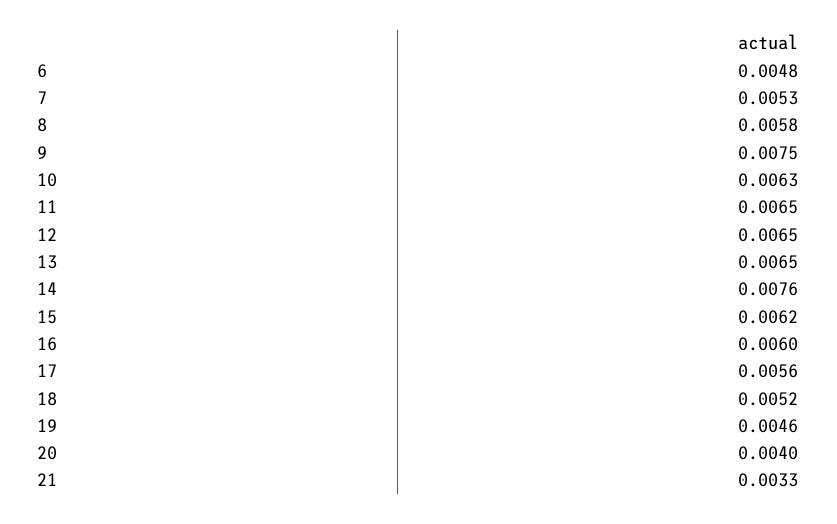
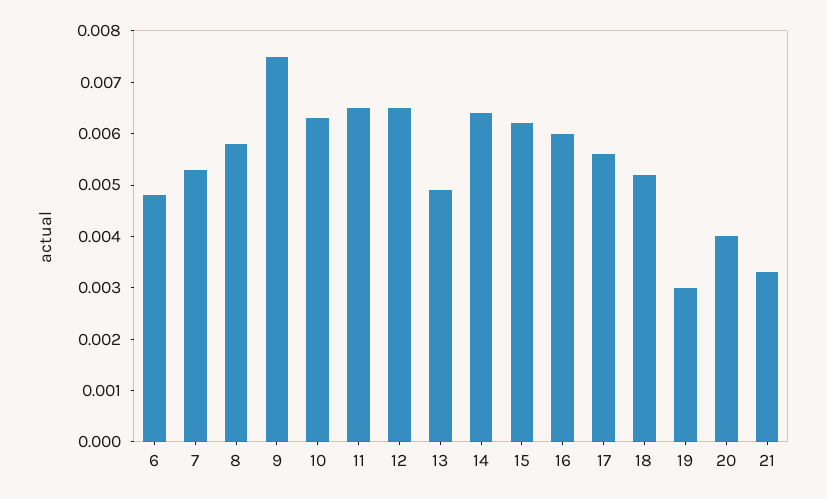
13: 0.0065 -> 0.005
14: 0.0076 -> 0.0065
19: 0.0046 -> 0.003

